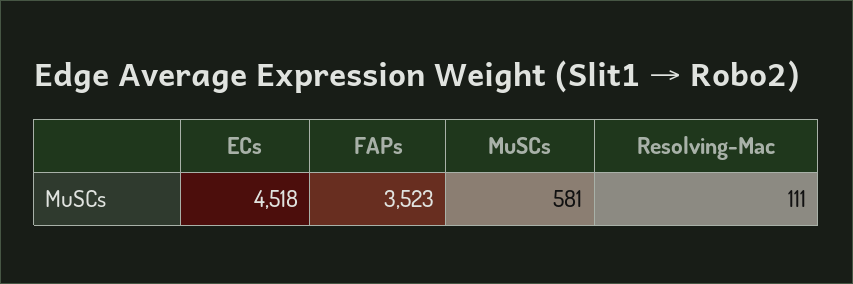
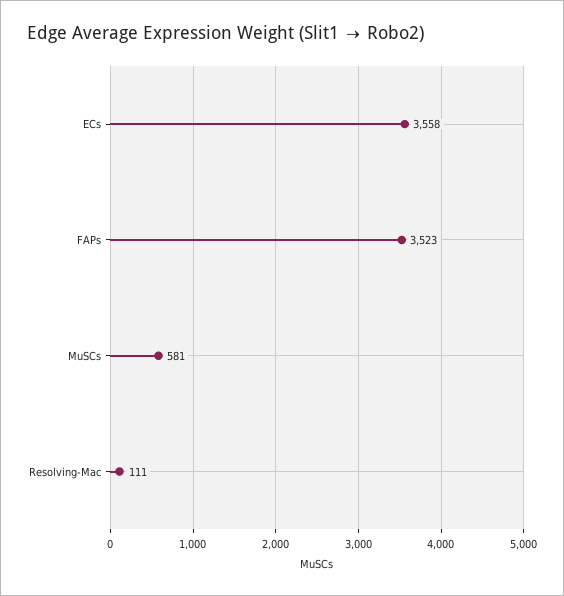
ECs: 4518 -> 3558

